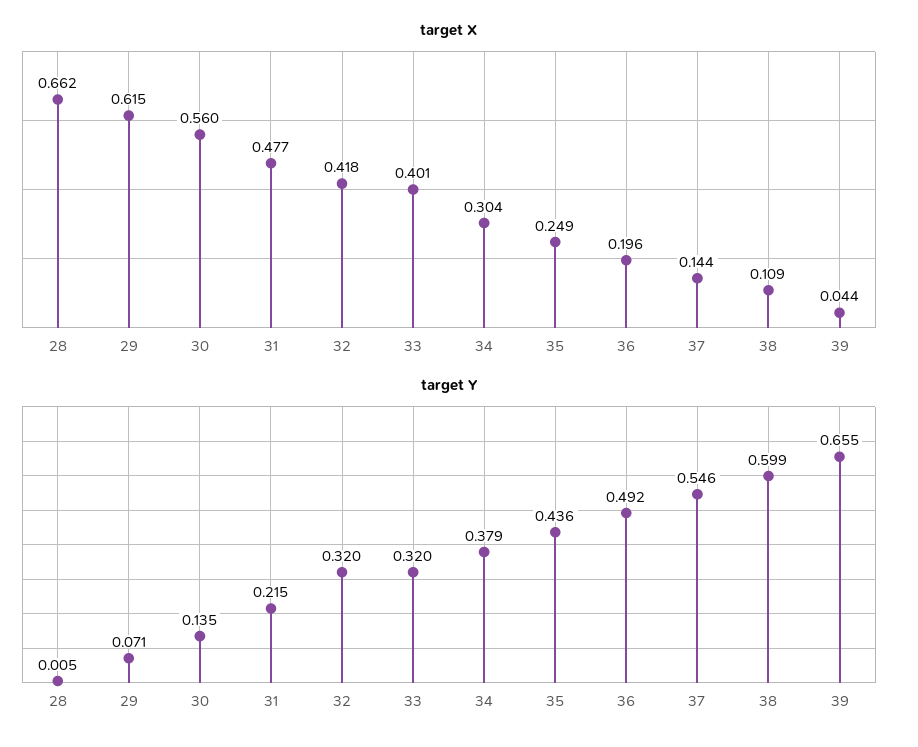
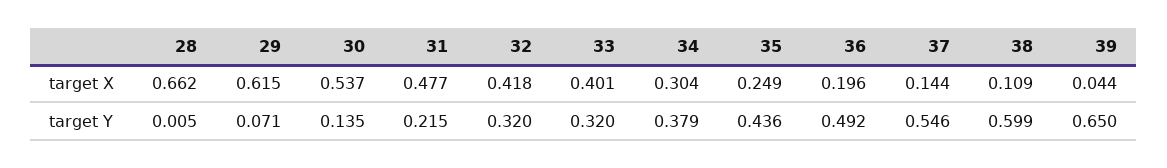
target X, 30: 0.56 -> 0.537
target Y, 39: 0.655 -> 0.65

